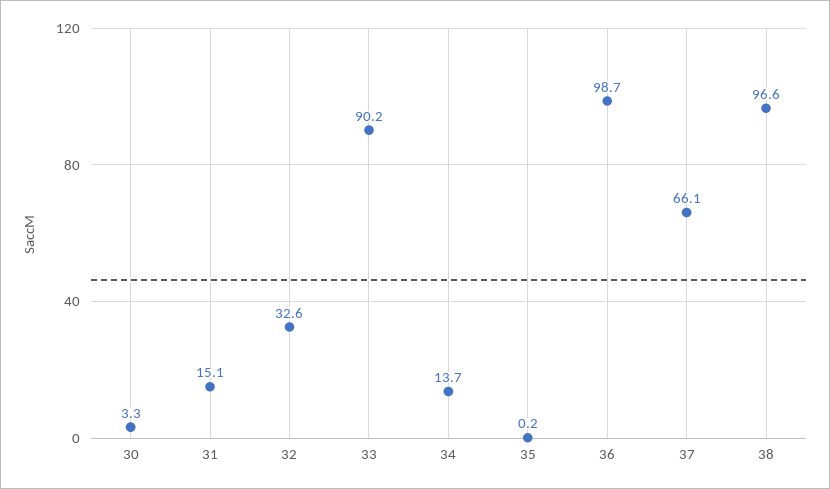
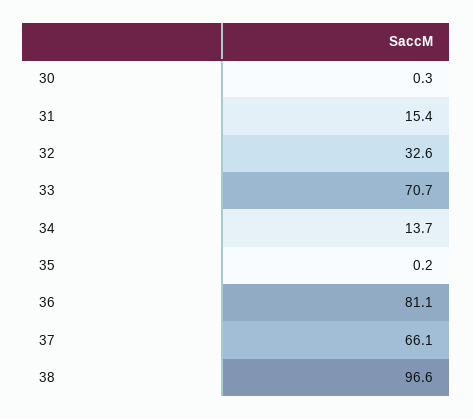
30: 3.3 -> 0.3
31: 15.1 -> 15.4
33: 90.2 -> 70.7
36: 98.7 -> 81.1

